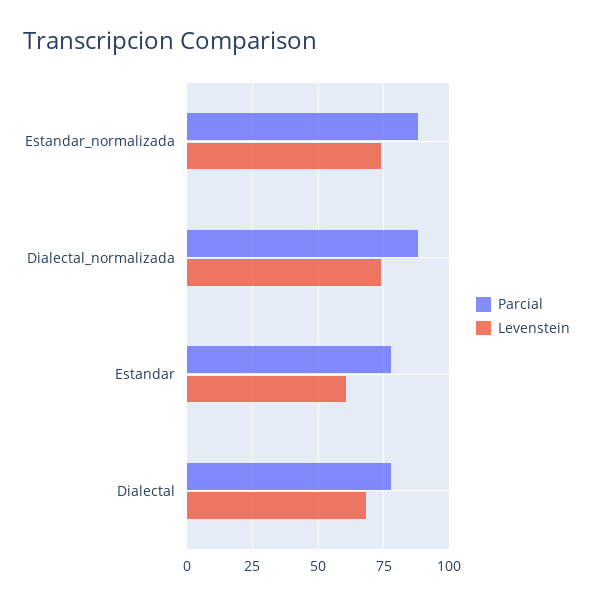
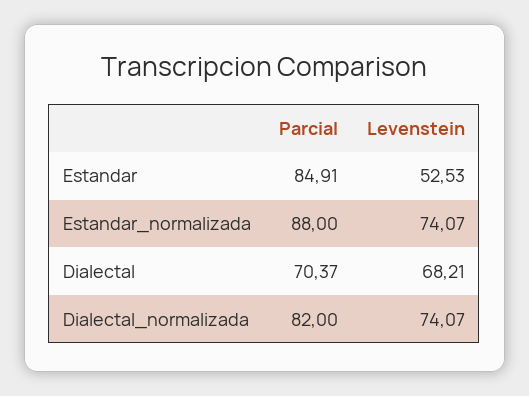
Parcial, Dialectal_normalizada: 87.5 -> 82
Parcial, Estandar: 77.5 -> 84.91
Levenstein, Estandar: 60 -> 52.53
Parcial, Dialectal: 77.5 -> 70.37

